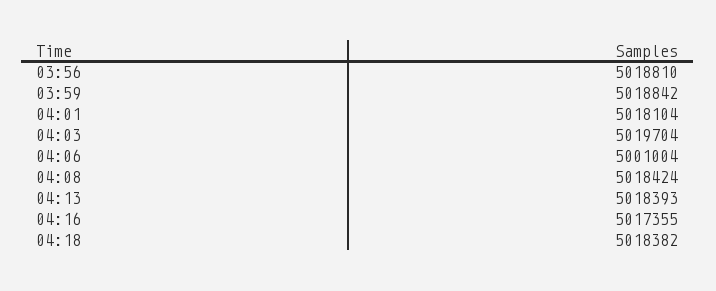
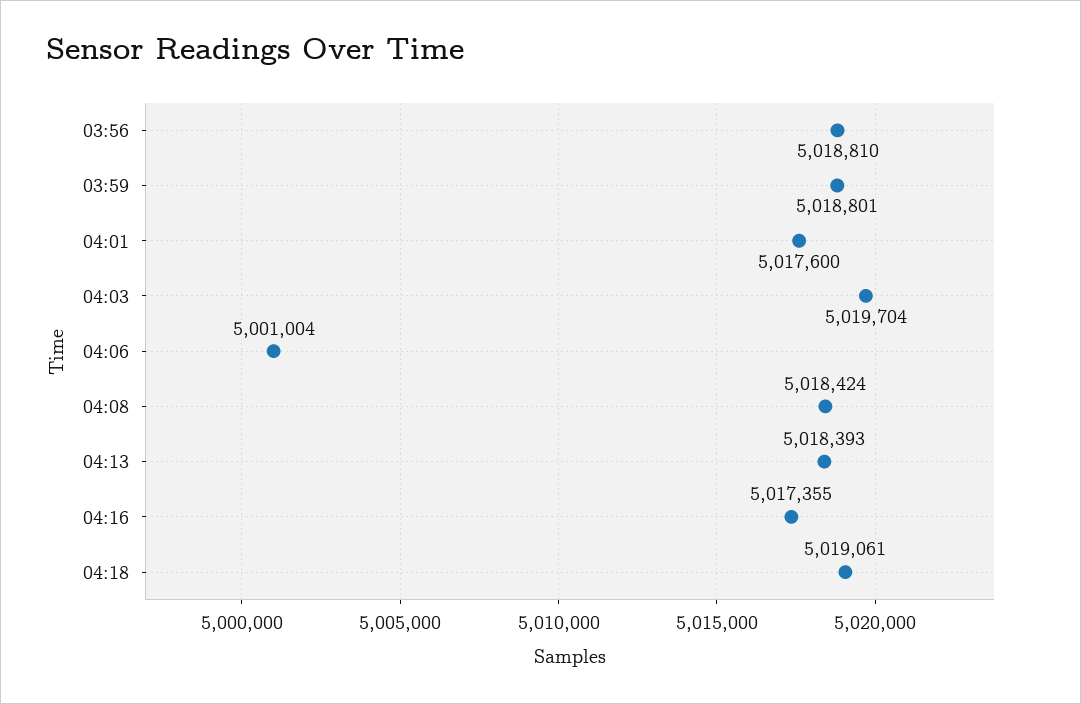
03:59: 5018842 -> 5018801
04:01: 5018104 -> 5017600
04:18: 5018382 -> 5019061

